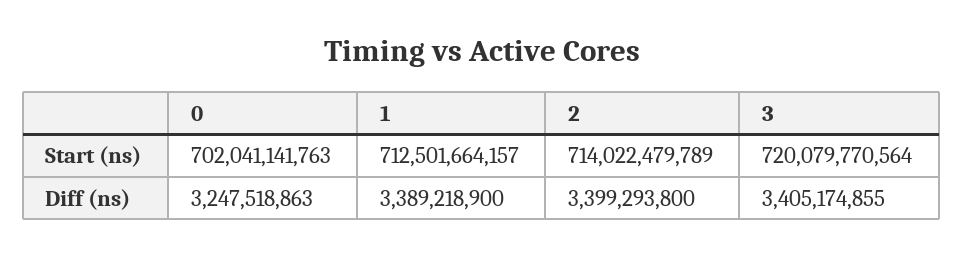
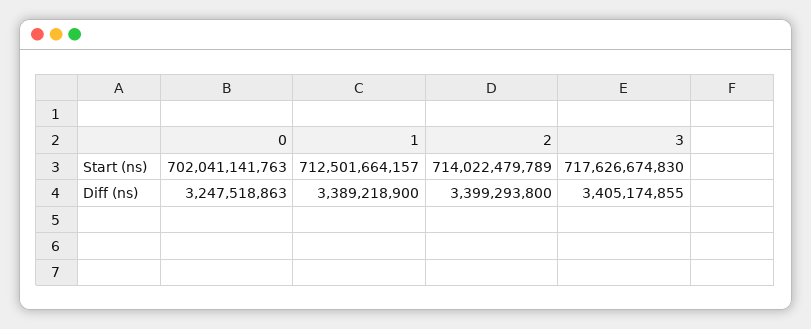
3, Start (ns): 720079770564 -> 717626674830

